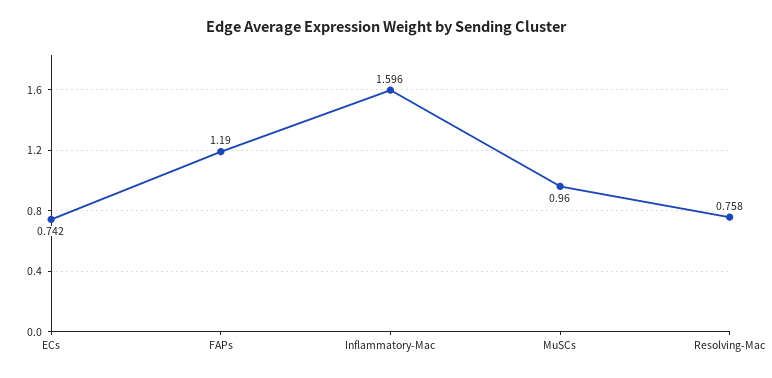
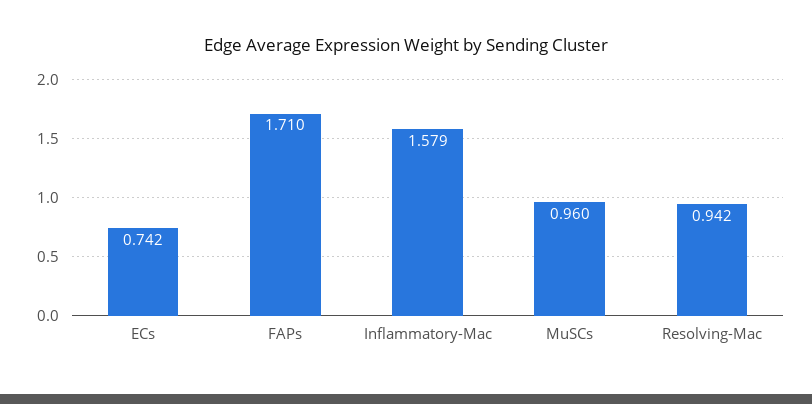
FAPs: 1.19 -> 1.71
Inflammatory-Mac: 1.596 -> 1.579
Resolving-Mac: 0.758 -> 0.942

